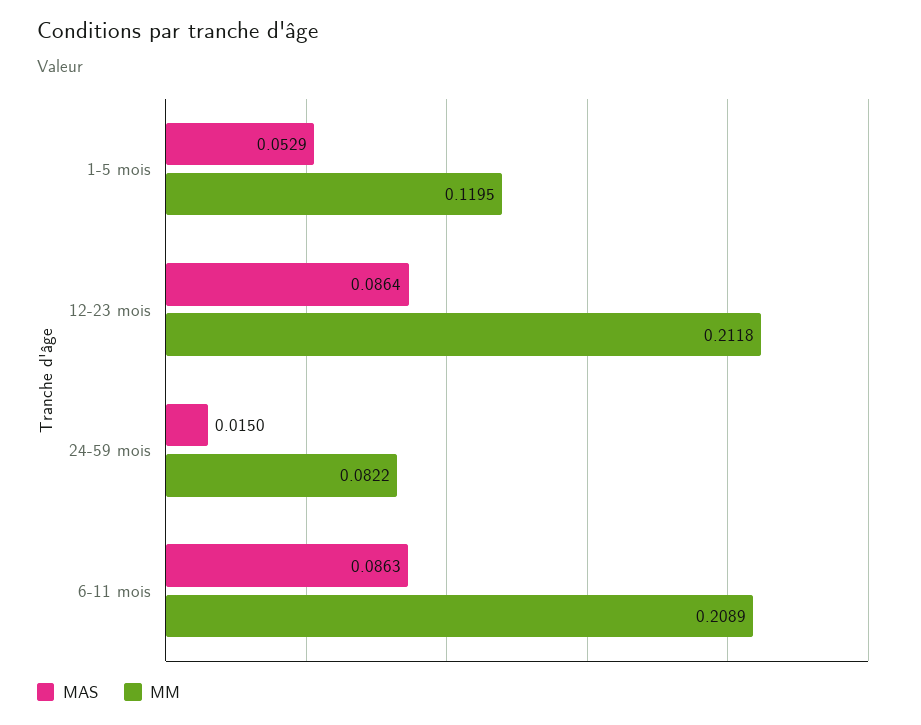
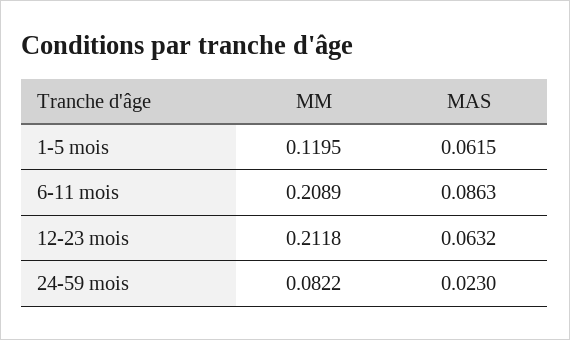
MAS, 1-5 mois: 0.0529 -> 0.0615
MAS, 12-23 mois: 0.0864 -> 0.0632
MAS, 24-59 mois: 0.015 -> 0.023

